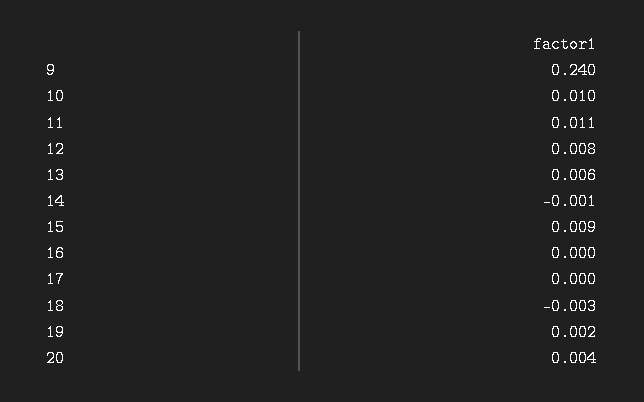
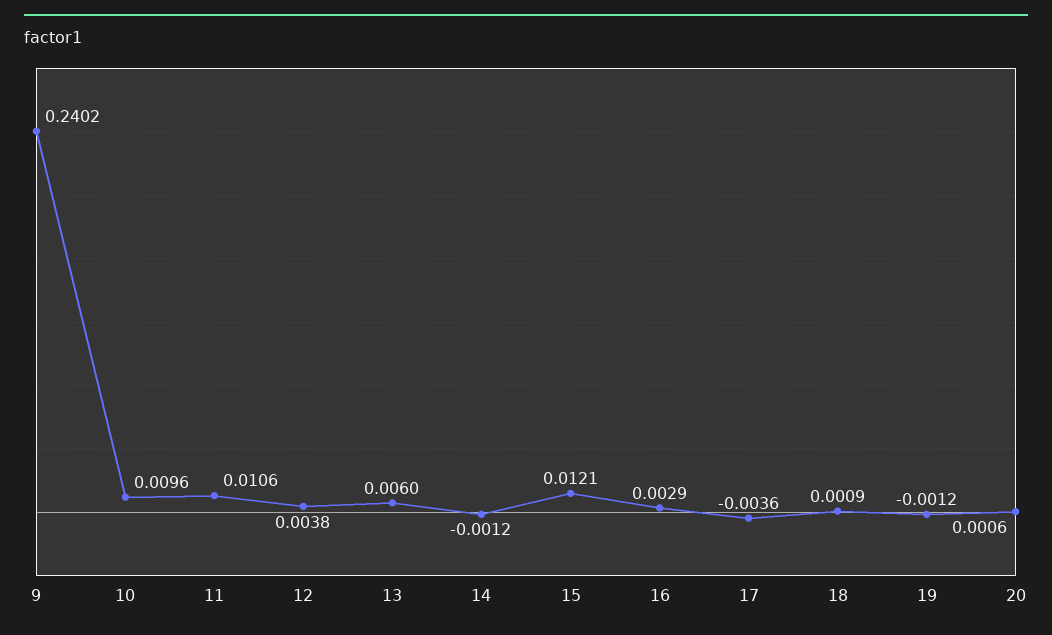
12: 0.008 -> 0.0038
15: 0.009 -> 0.0121
16: 0 -> 0.0029
17: 0 -> -0.0036
18: -0.003 -> 0.0009
19: 0.002 -> -0.0012
20: 0.004 -> 0.0006

